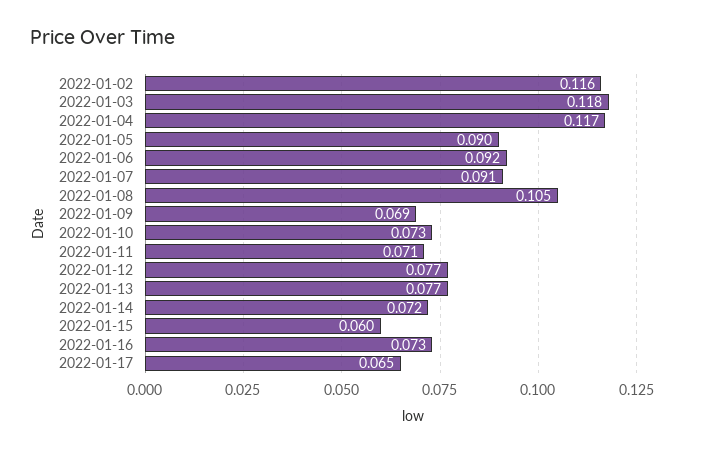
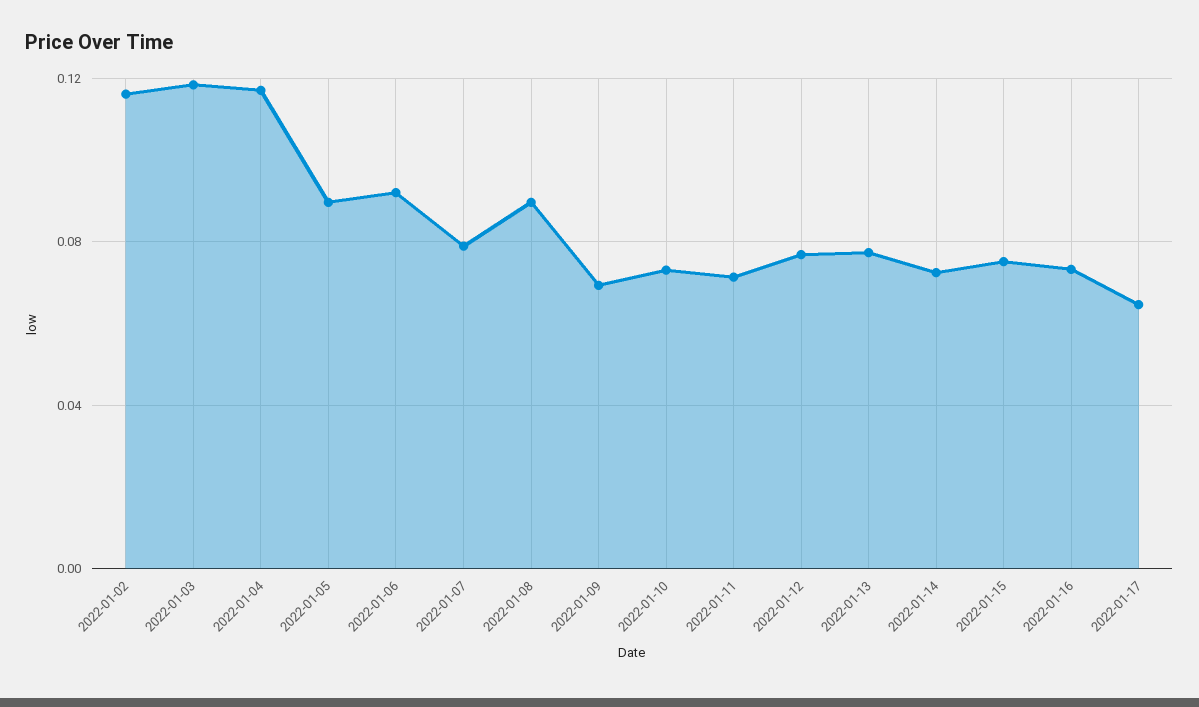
2022-01-07: 0.091 -> 0.08
2022-01-08: 0.105 -> 0.09
2022-01-15: 0.06 -> 0.075

